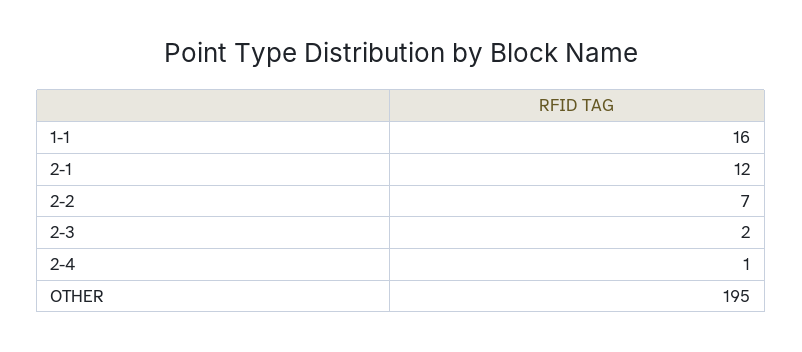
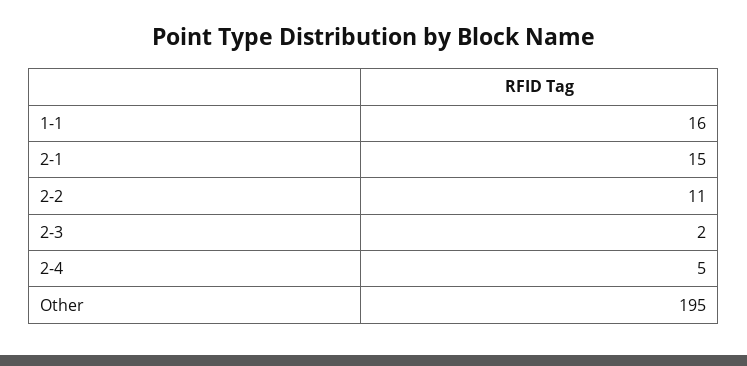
2-1: 12 -> 15
2-2: 7 -> 11
2-4: 1 -> 5

